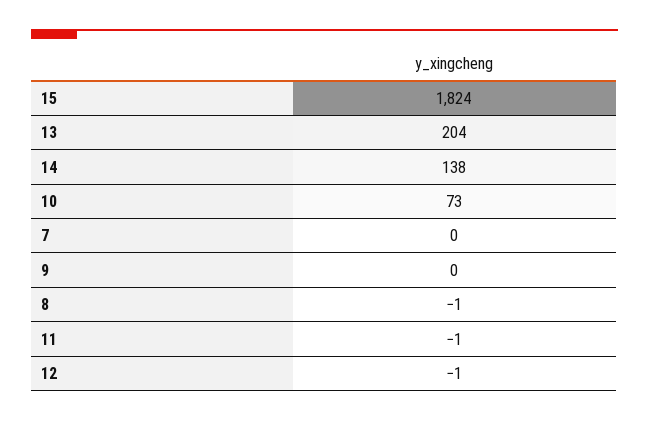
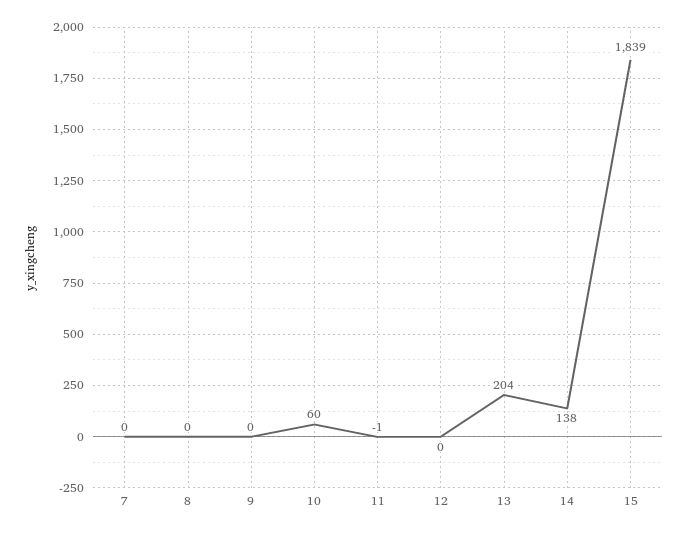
15: 1824 -> 1839
10: 73 -> 60
8: -1 -> 0
12: -1 -> 0

